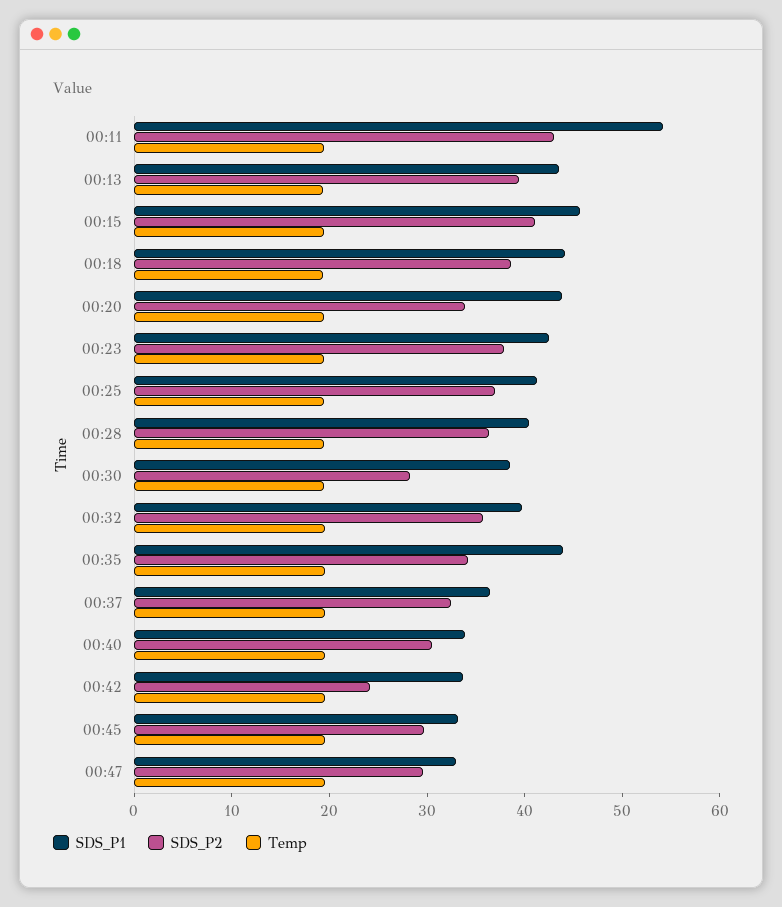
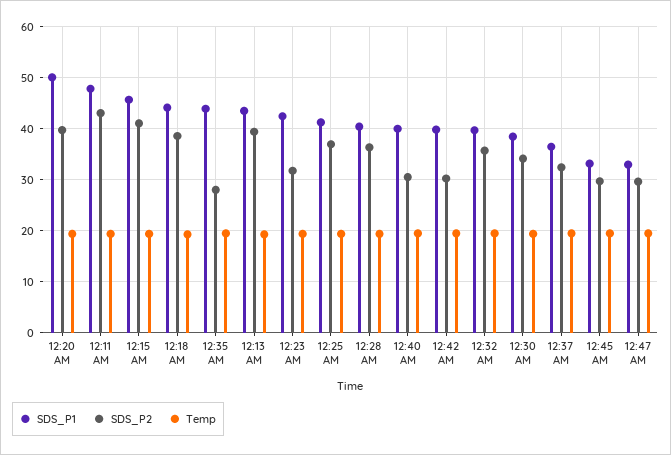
SDS_P1, 00:11: 54 -> 48
SDS_P1, 00:20: 44 -> 50
SDS_P2, 00:20: 34 -> 40
SDS_P2, 00:23: 38 -> 32
SDS_P2, 00:30: 28 -> 34
SDS_P2, 00:35: 34 -> 28
SDS_P1, 00:40: 34 -> 40
SDS_P1, 00:42: 34 -> 40
SDS_P2, 00:42: 24 -> 30

